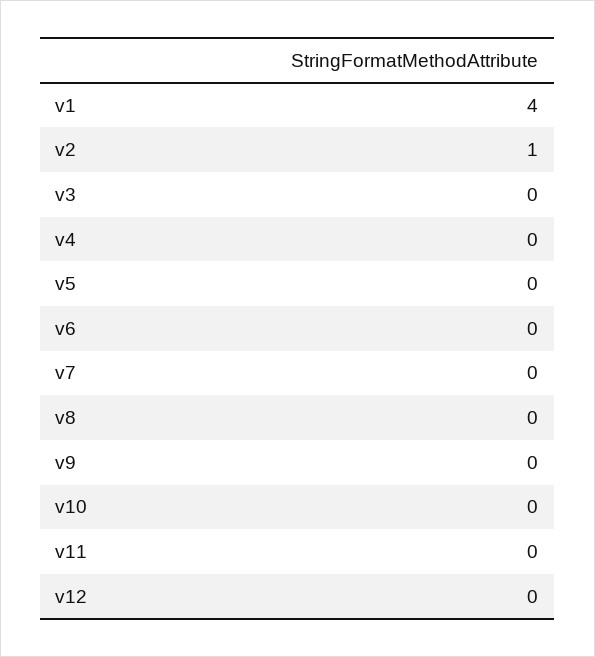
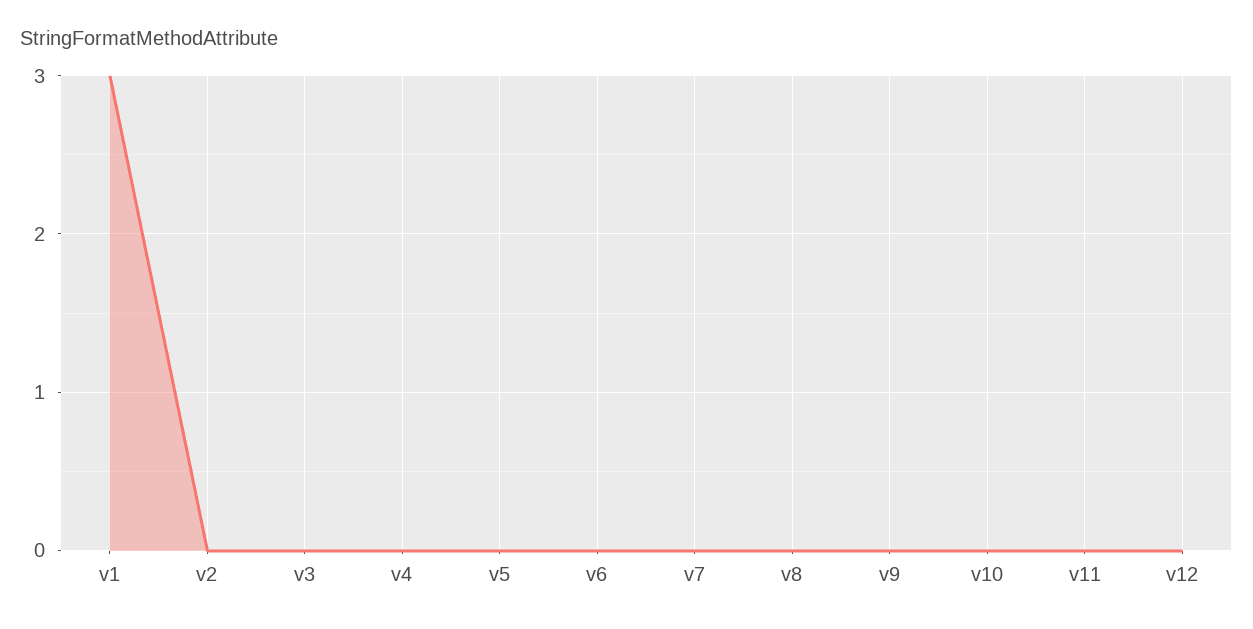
v1: 4 -> 3
v2: 1 -> 0

